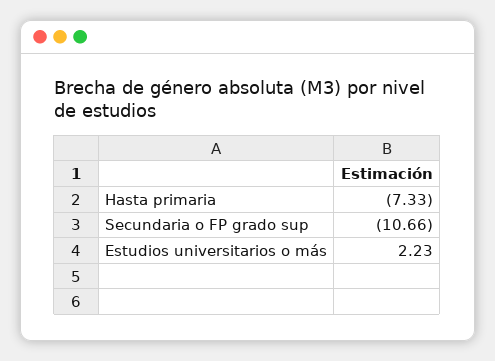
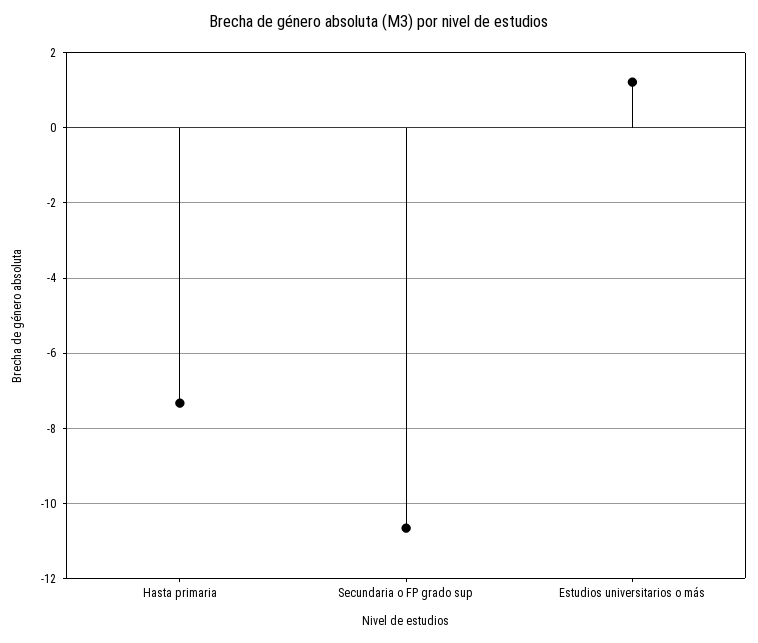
Estudios universitarios o más: 2.23 -> 1.2

